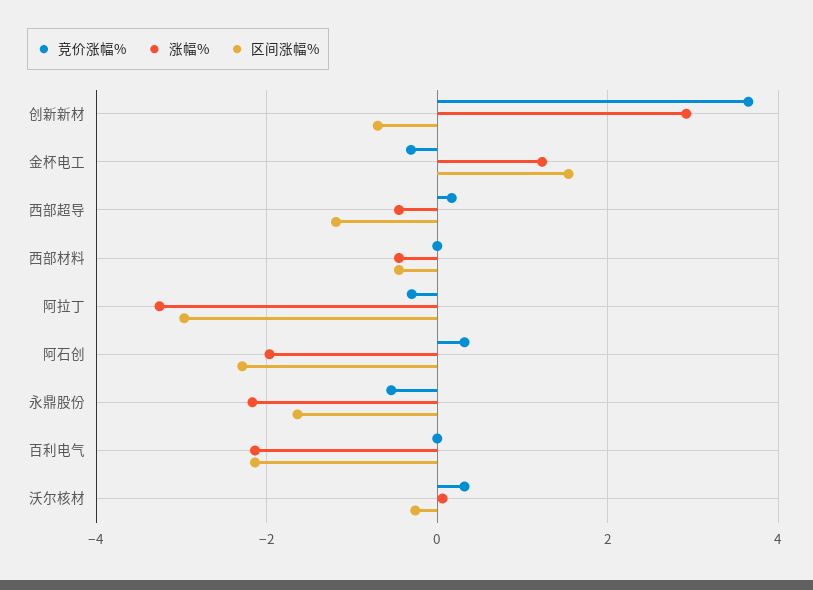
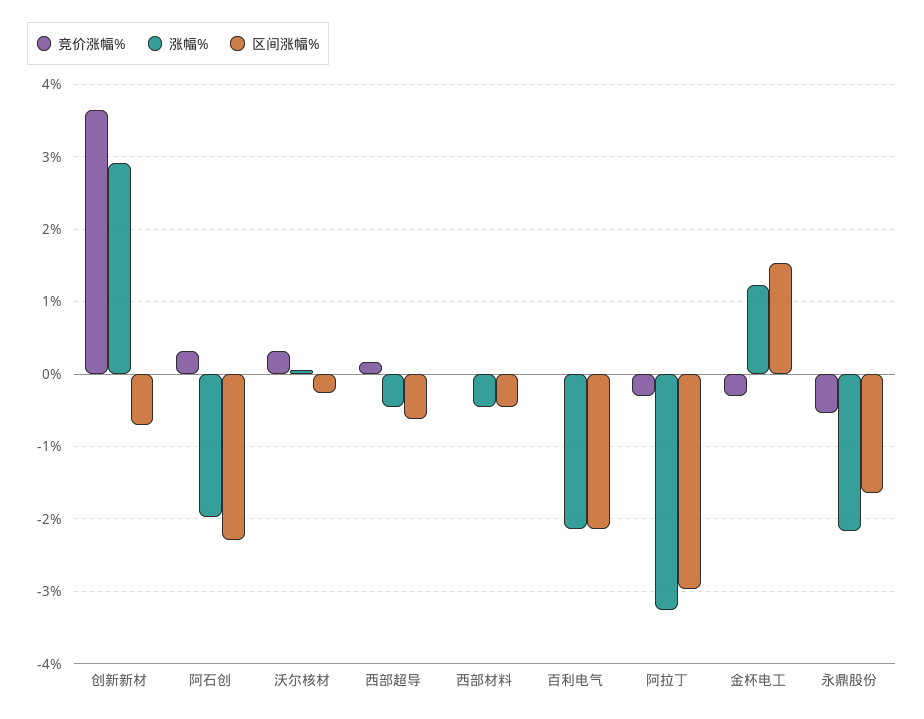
区间涨幅%, 西部超导: -1.2 -> -0.6

